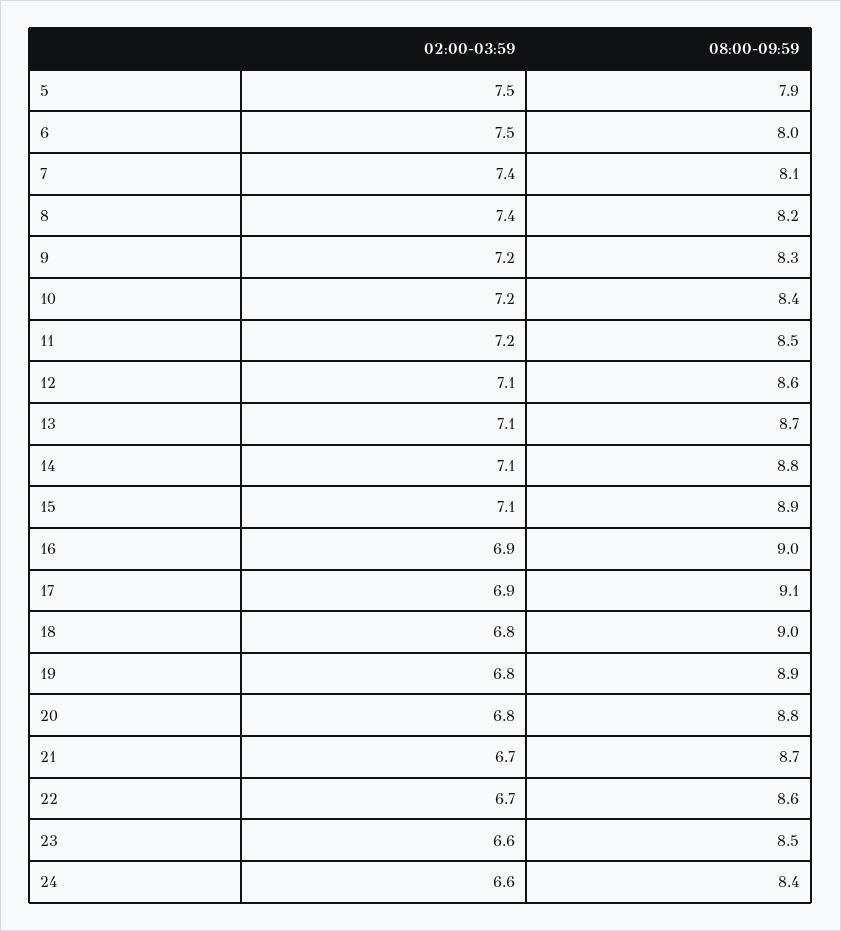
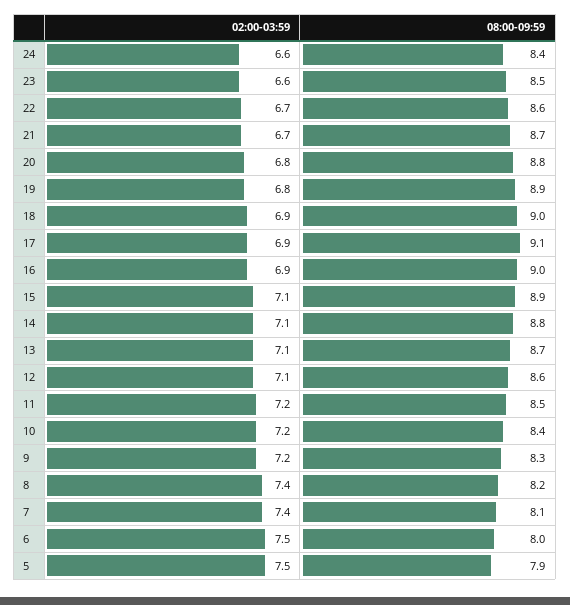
02:00-03:59, 18: 6.8 -> 6.9

